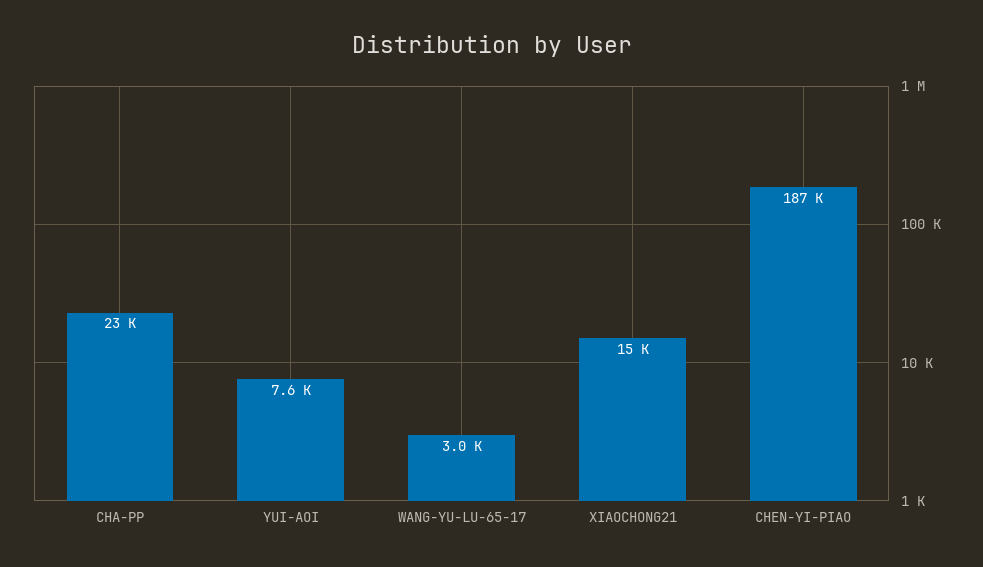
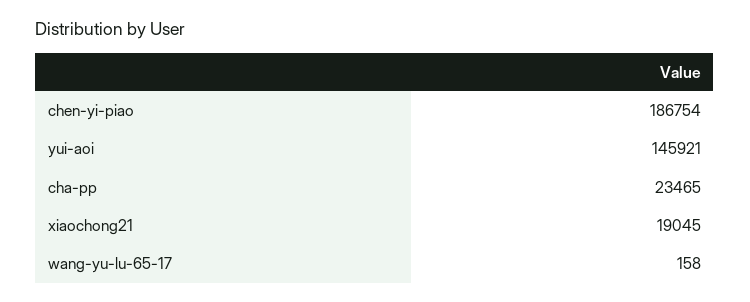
YUI-AOI: 7600 -> 145921
WANG-YU-LU-65-17: 3000 -> 158
XIAOCHONG21: 15000 -> 19045

